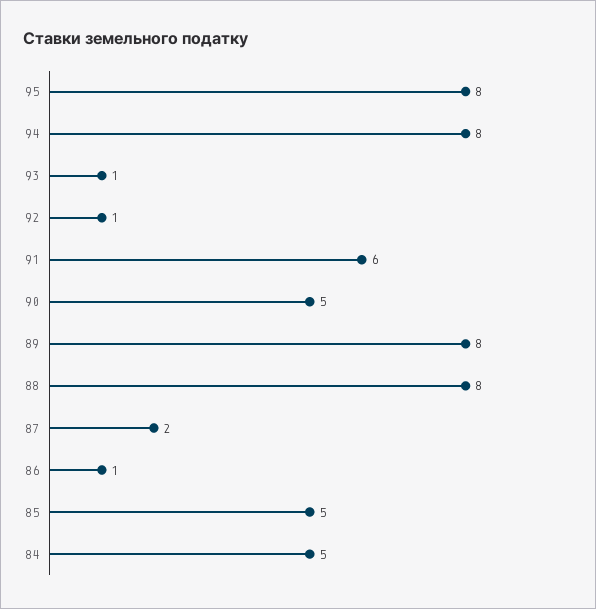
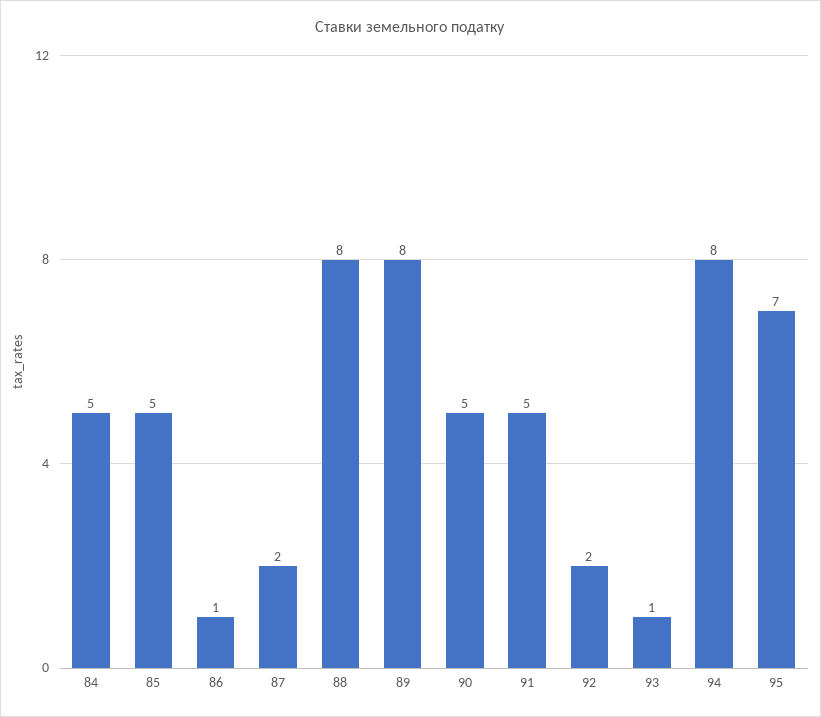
95: 8 -> 7
92: 1 -> 2
91: 6 -> 5

